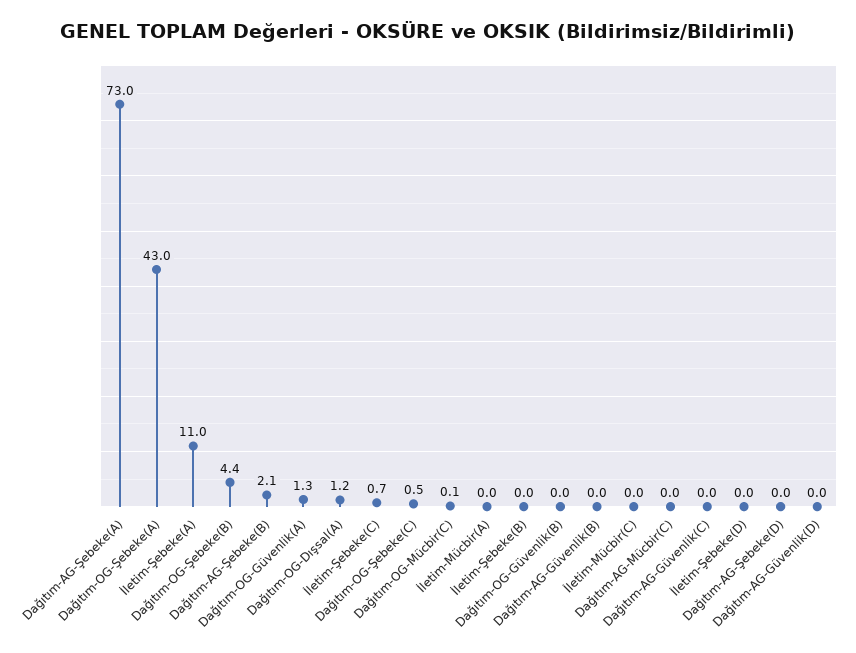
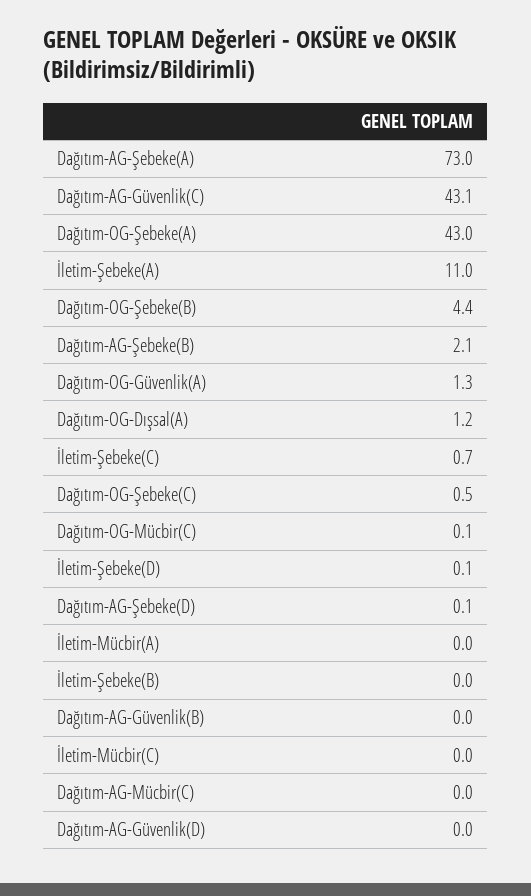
Dağıtım-OG-Güvenlik(B): 0 -> none
Dağıtım-AG-Güvenlik(C): 0 -> 43.1
İletim-Şebeke(D): 0 -> 0.1
Dağıtım-AG-Şebeke(D): 0 -> 0.1

